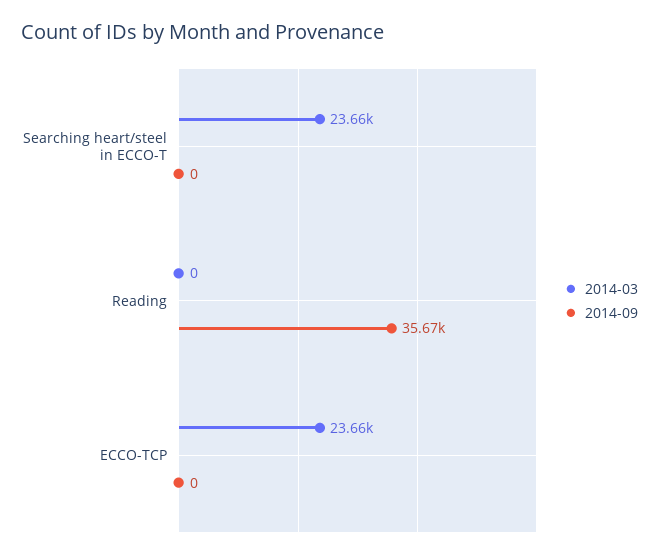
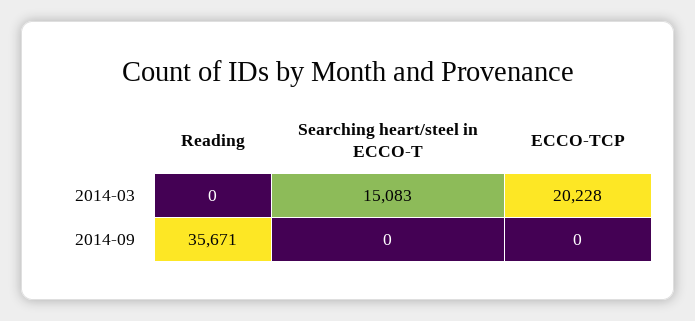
2014-03, Searching heart/steel in ECCO-T: 23660 -> 15083
2014-03, ECCO-TCP: 23660 -> 20228

